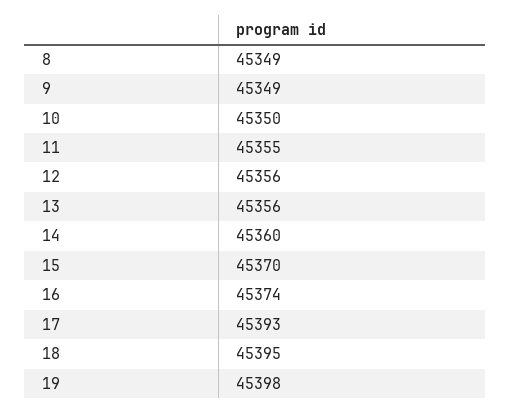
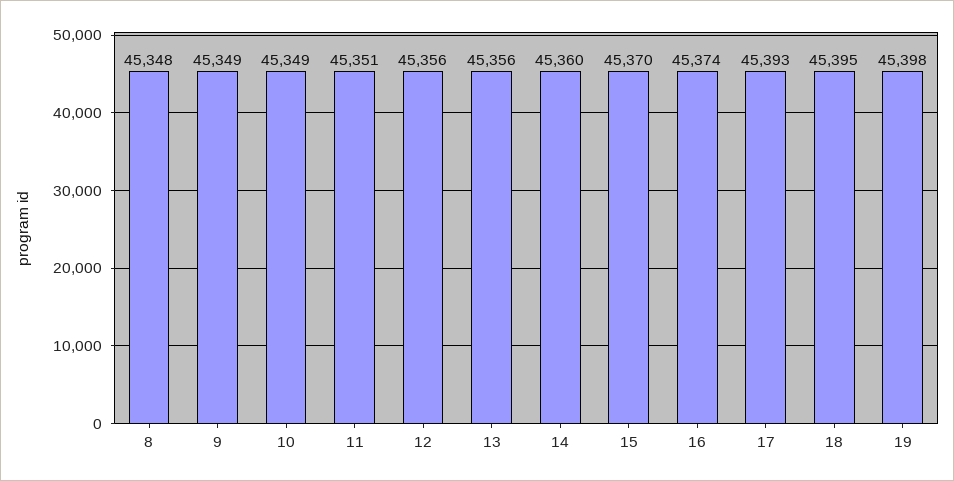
8: 45349 -> 45348
10: 45350 -> 45349
11: 45355 -> 45351

